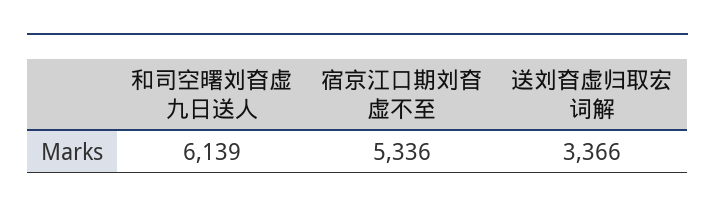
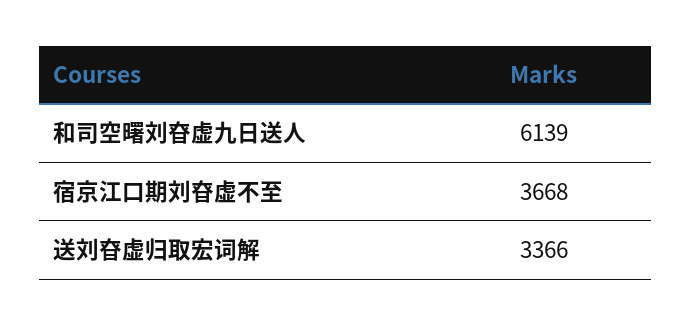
宿京江口期刘昚虚不至: 5336 -> 3668

